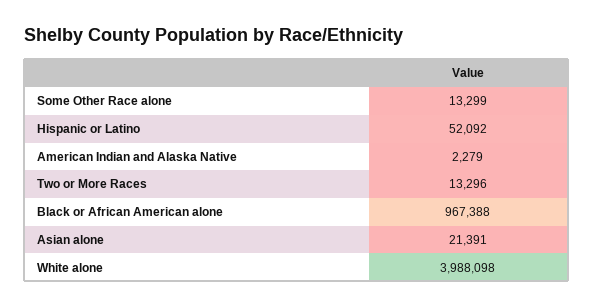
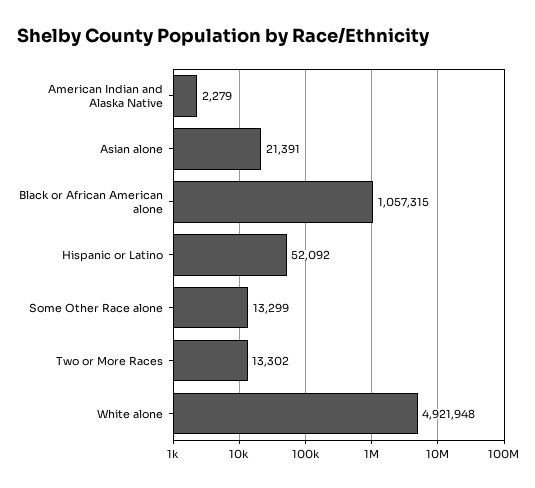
Two or More Races: 13296 -> 13302
Black or African American alone: 967388 -> 1057315
White alone: 3988098 -> 4921948

